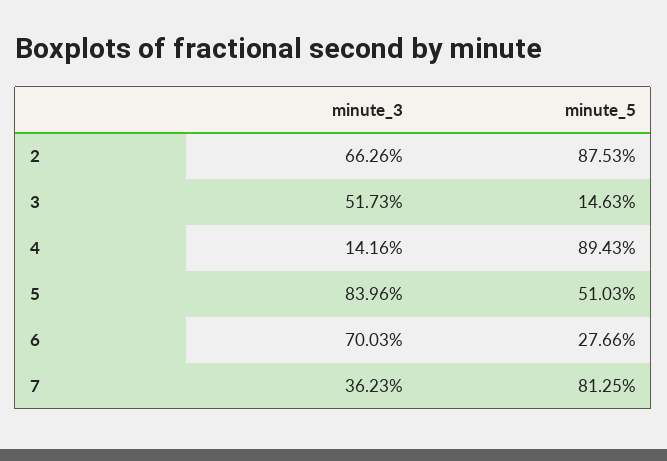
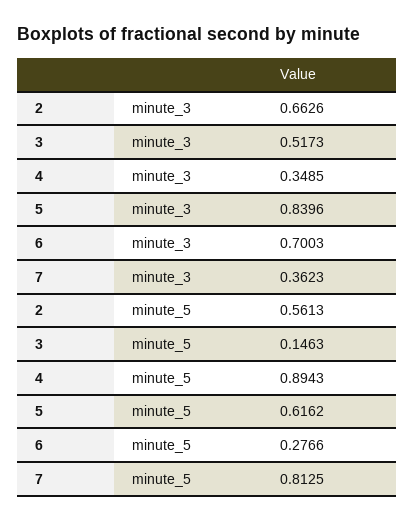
minute_5, 2: 0.8753 -> 0.5613
minute_3, 4: 0.1416 -> 0.3485
minute_5, 5: 0.5103 -> 0.6162

